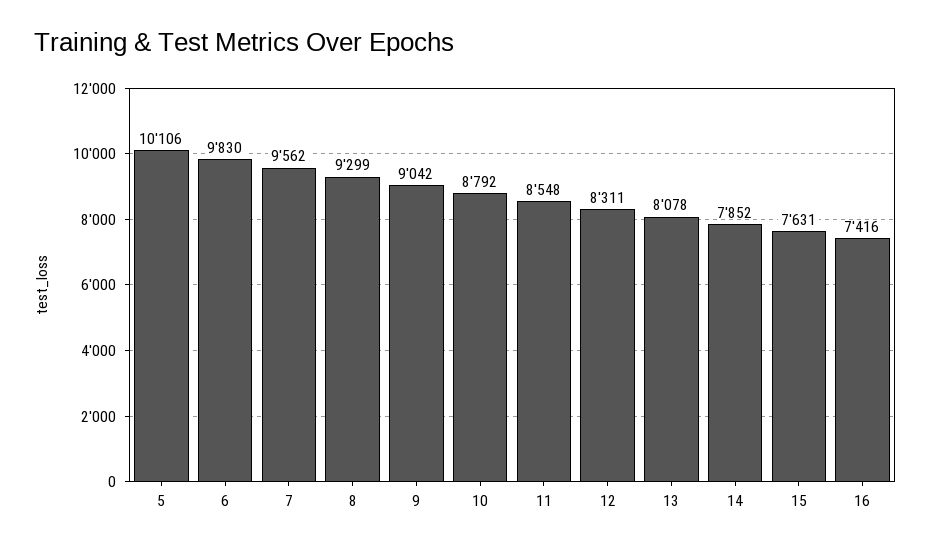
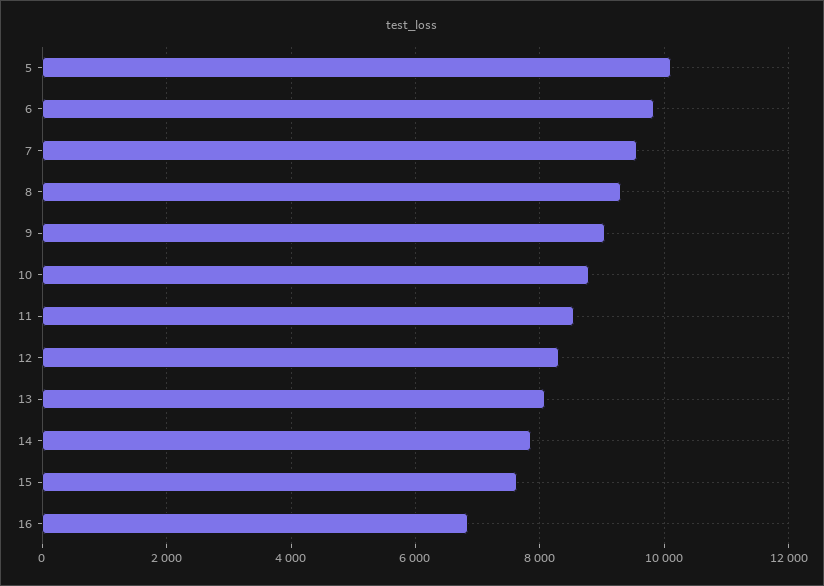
16: 7416 -> 6800

